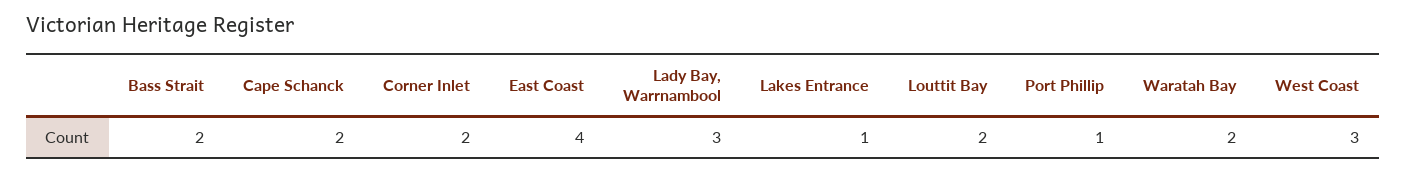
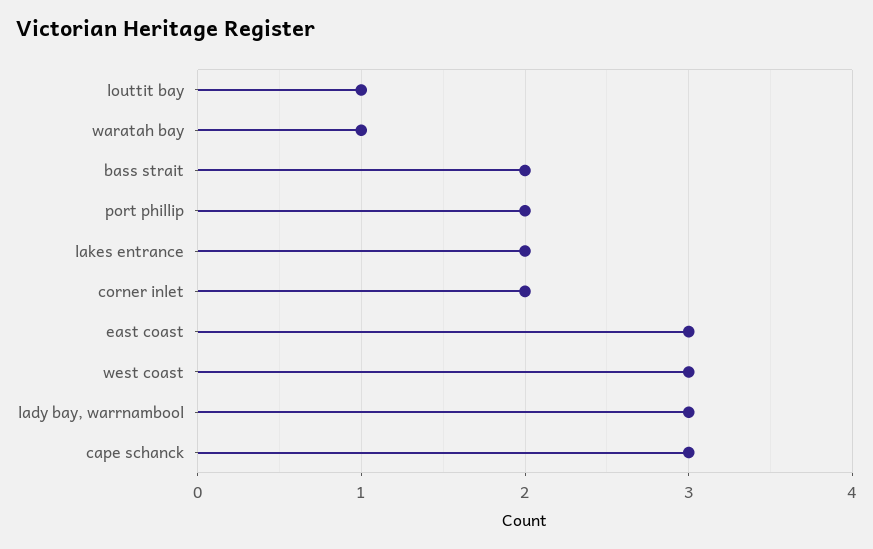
Cape Schanck: 2 -> 3
East Coast: 4 -> 3
Lakes Entrance: 1 -> 2
Louttit Bay: 2 -> 1
Port Phillip: 1 -> 2
Waratah Bay: 2 -> 1

